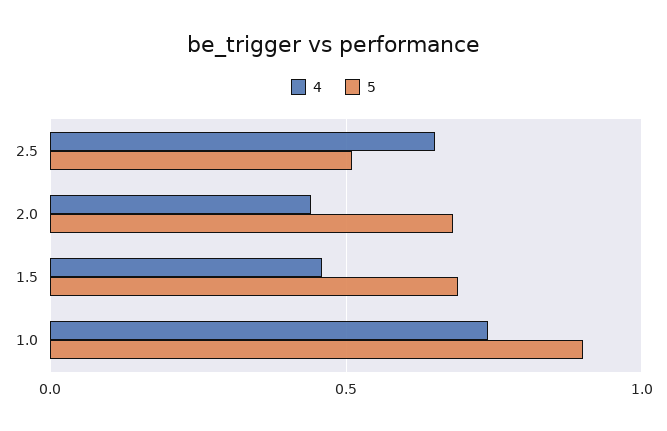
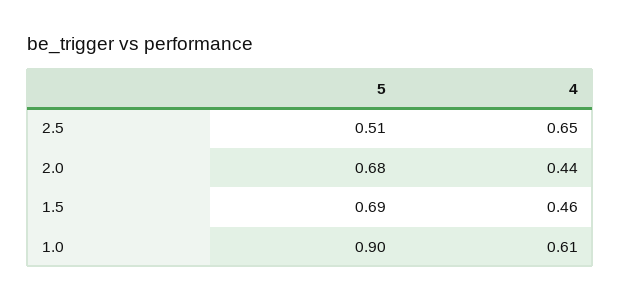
4, 1.0: 0.75 -> 0.61

